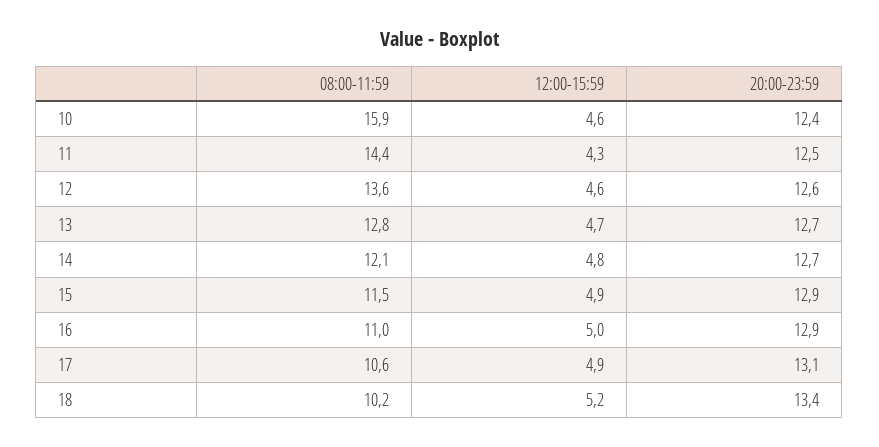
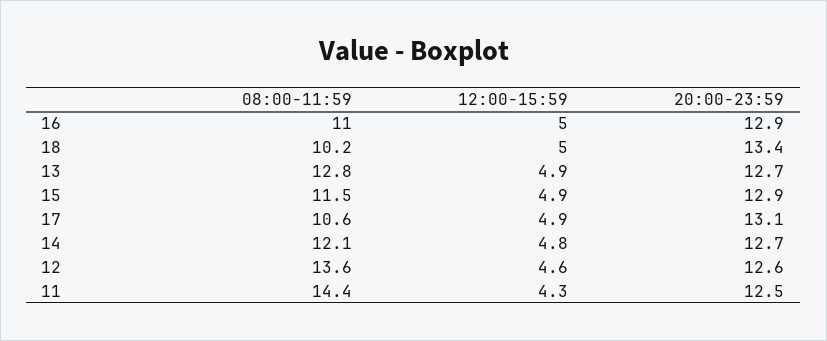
08:00-11:59, 10: 15.9 -> none
12:00-15:59, 10: 4.6 -> none
20:00-23:59, 10: 12.4 -> none
12:00-15:59, 13: 4.7 -> 4.9
12:00-15:59, 18: 5.2 -> 5

